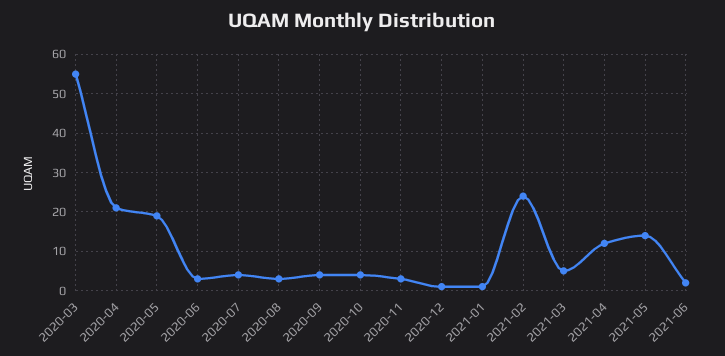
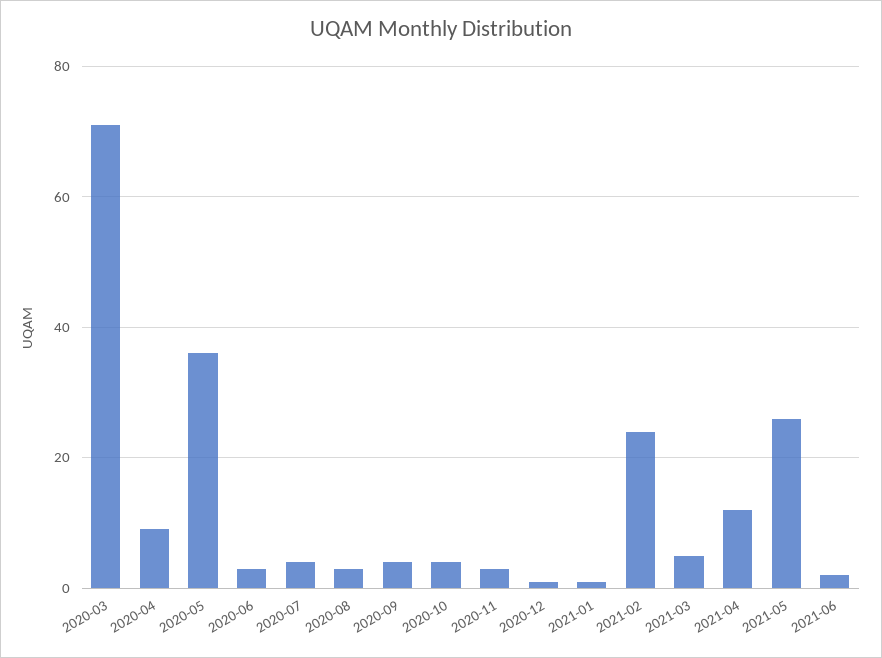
2020-03: 55 -> 70
2020-04: 20 -> 10
2020-05: 20 -> 35
2021-05: 15 -> 25

